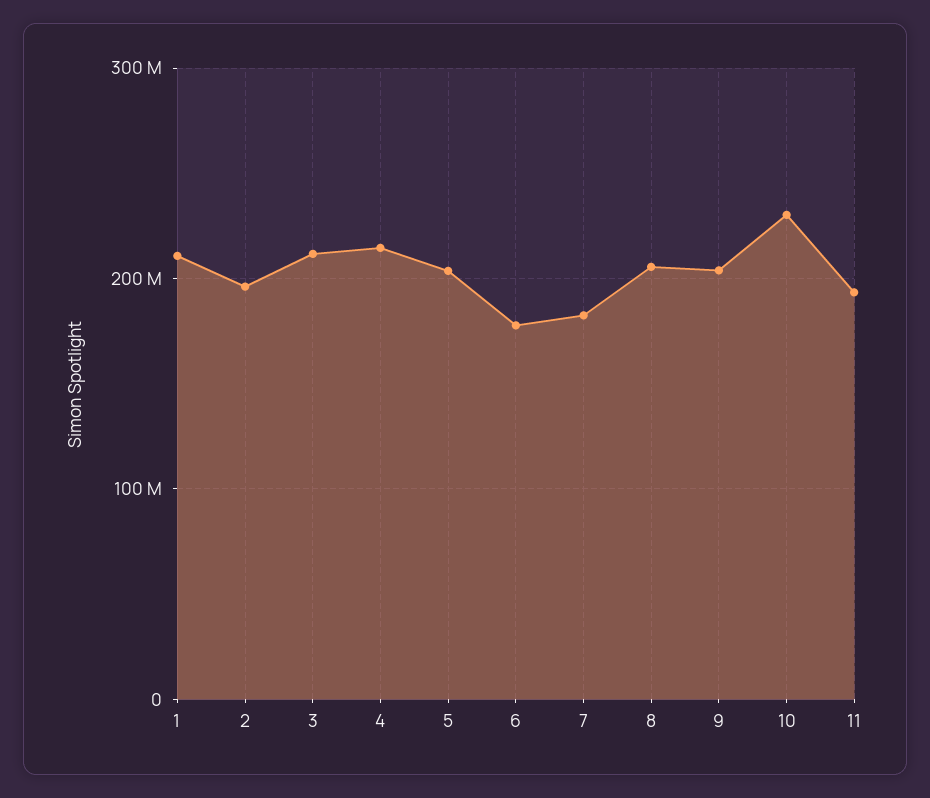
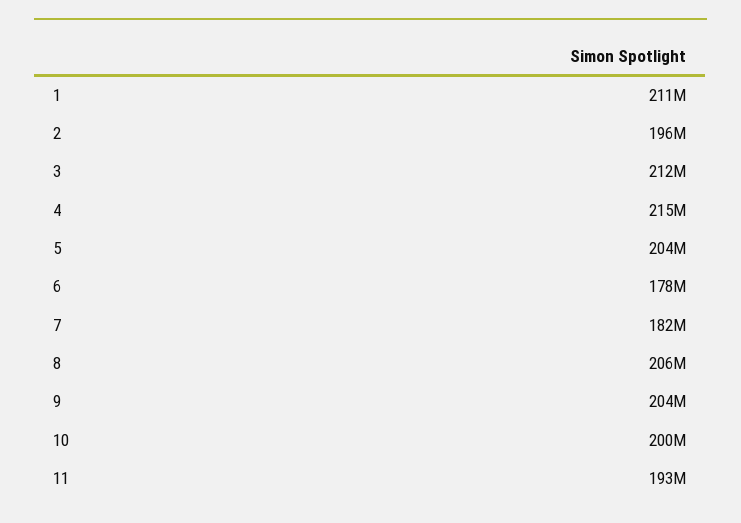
10: 230000000 -> 200000000

